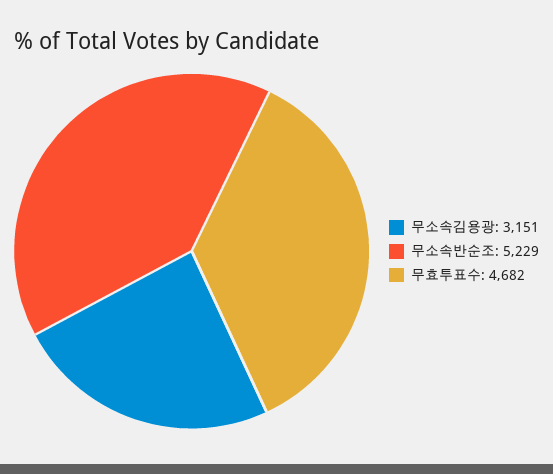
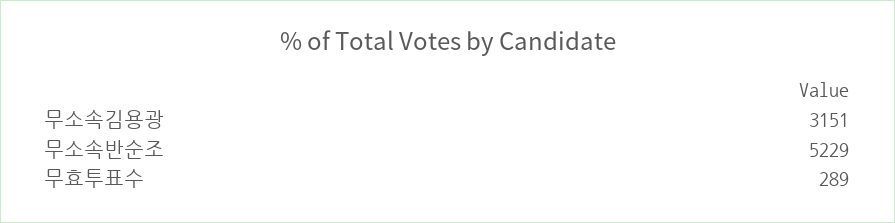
무효투표수: 4682 -> 289

